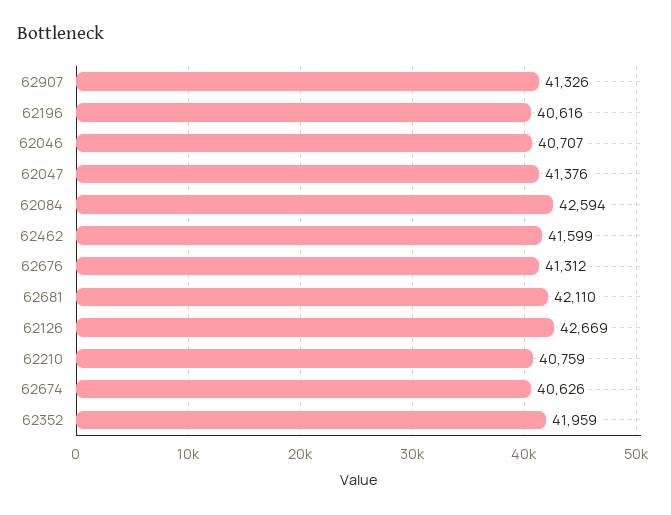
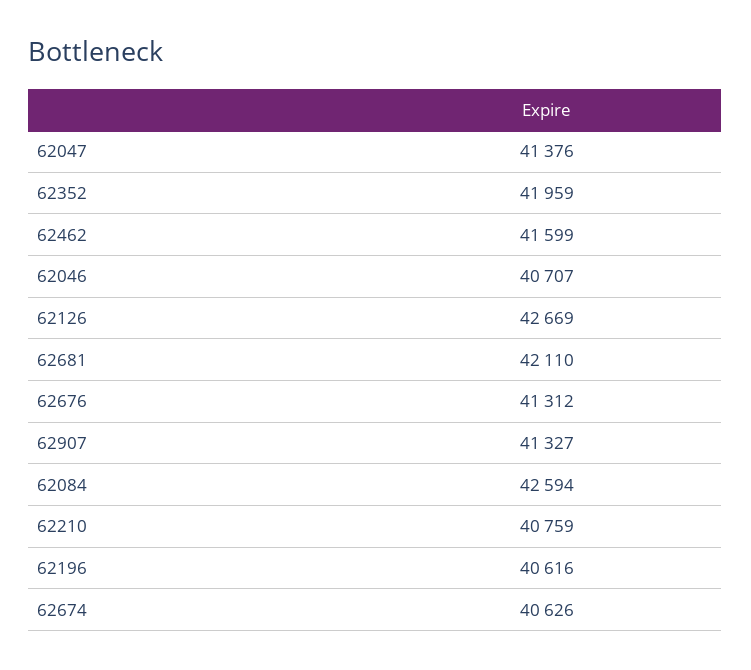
62907: 41326 -> 41327

